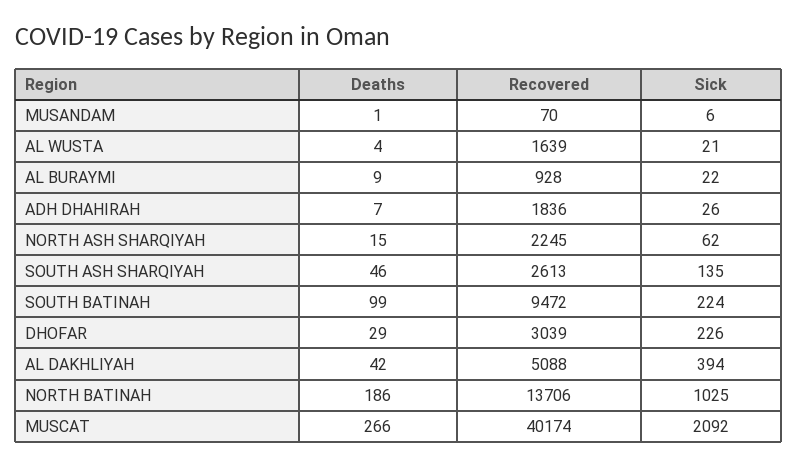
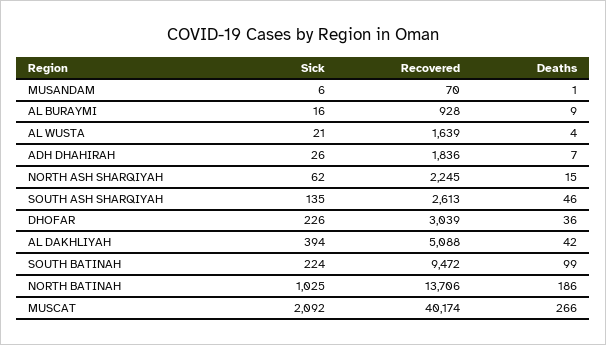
Sick, AL BURAYMI: 22 -> 16
Deaths, DHOFAR: 29 -> 36

